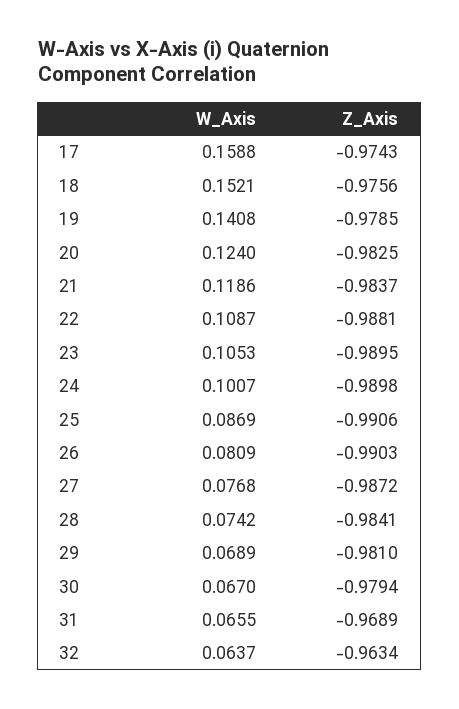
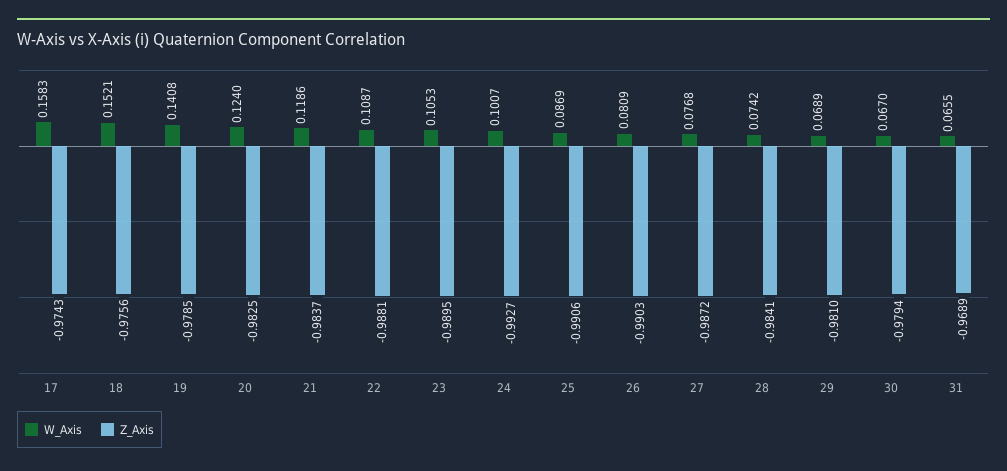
W_Axis, 17: 0.1588 -> 0.1583
Z_Axis, 24: -0.9898 -> -0.9927
W_Axis, 32: 0.0637 -> none
Z_Axis, 32: -0.9634 -> none

